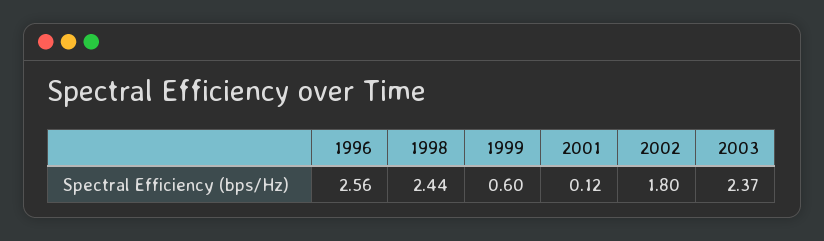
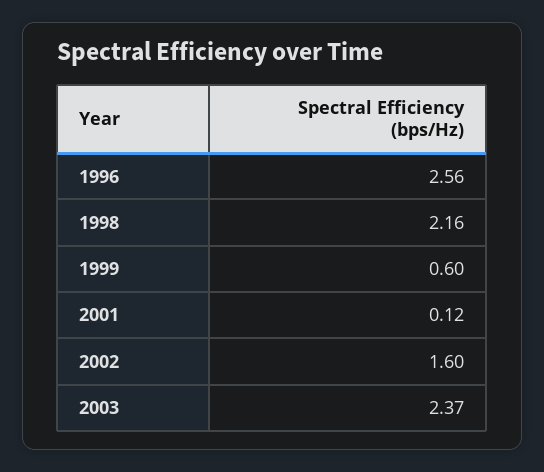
1998: 2.44 -> 2.16
2002: 1.8 -> 1.6

